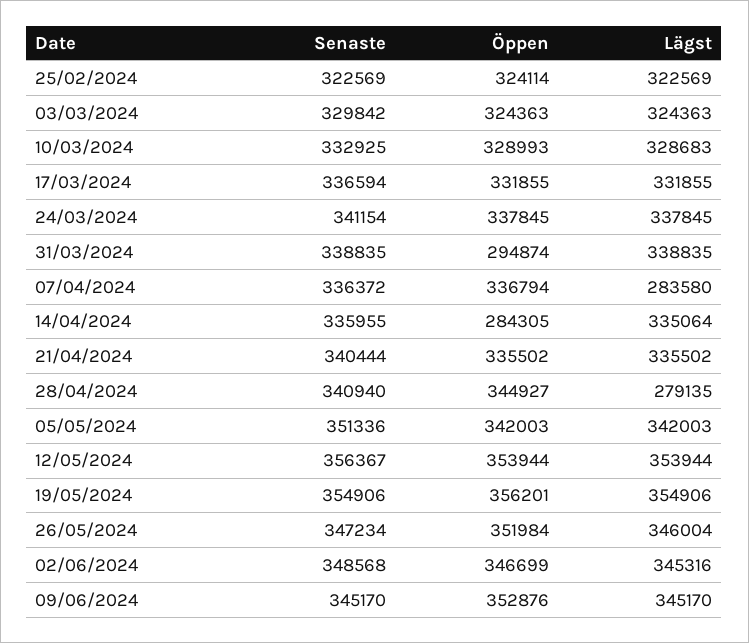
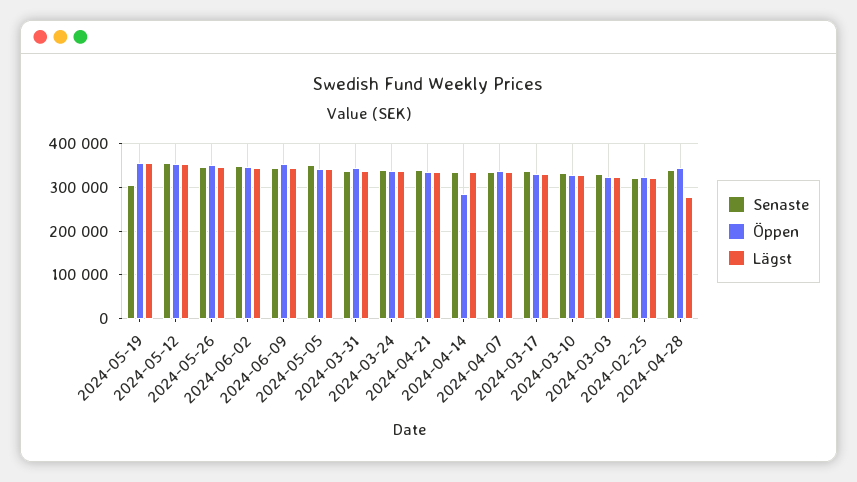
Öppen, 31/03/2024: 294874 -> 340000
Lägst, 07/04/2024: 283580 -> 340000
Senaste, 19/05/2024: 354906 -> 300000

